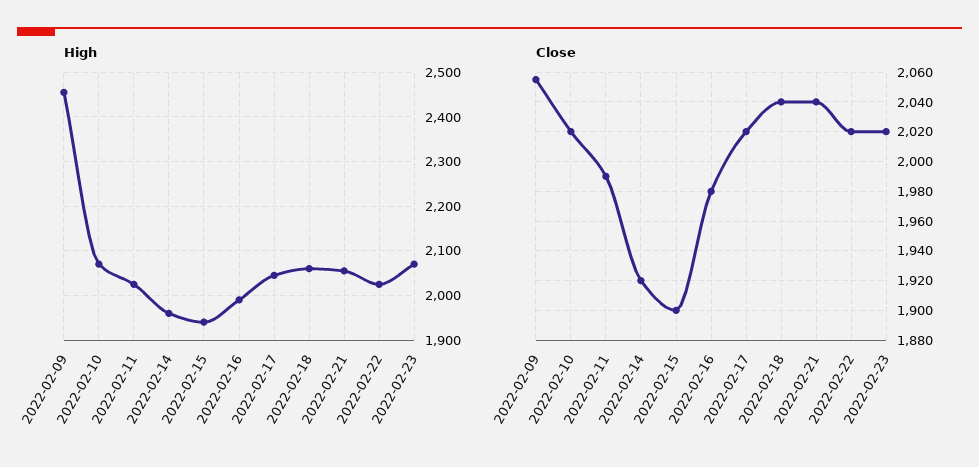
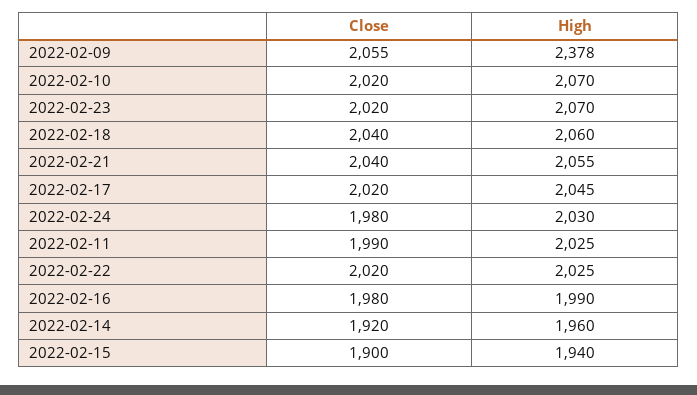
High, 2022-02-09: 2460 -> 2378
Close, 2022-02-24: none -> 1980
High, 2022-02-24: none -> 2030

